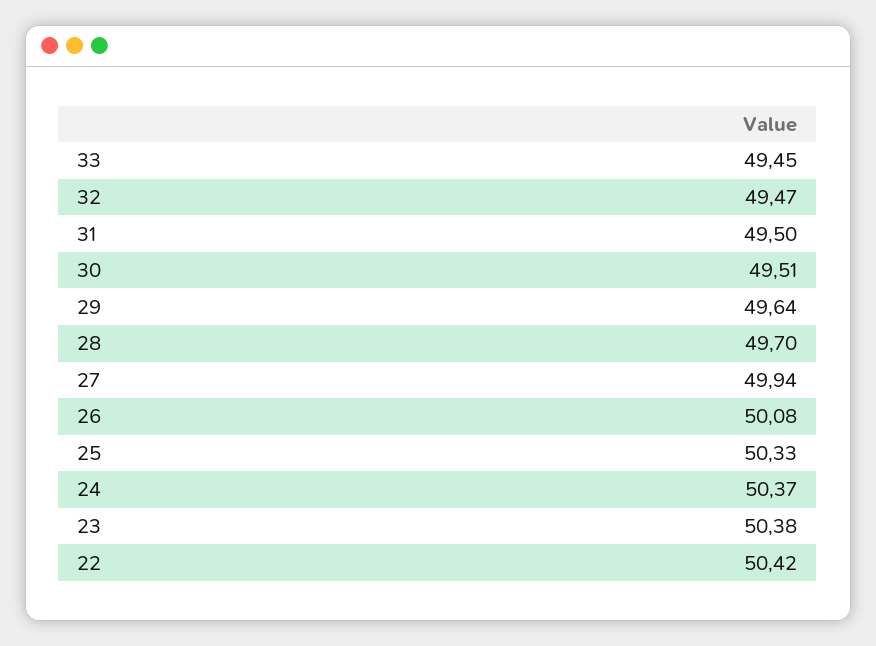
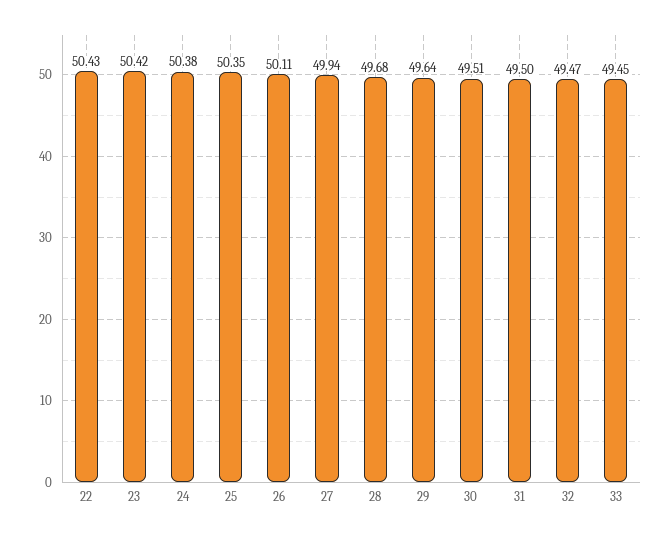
28: 49.7 -> 49.68
26: 50.08 -> 50.11
25: 50.33 -> 50.35
24: 50.37 -> 50.38
23: 50.38 -> 50.42
22: 50.42 -> 50.43

